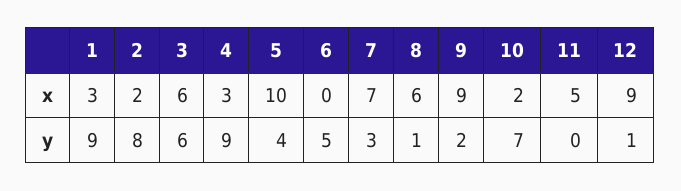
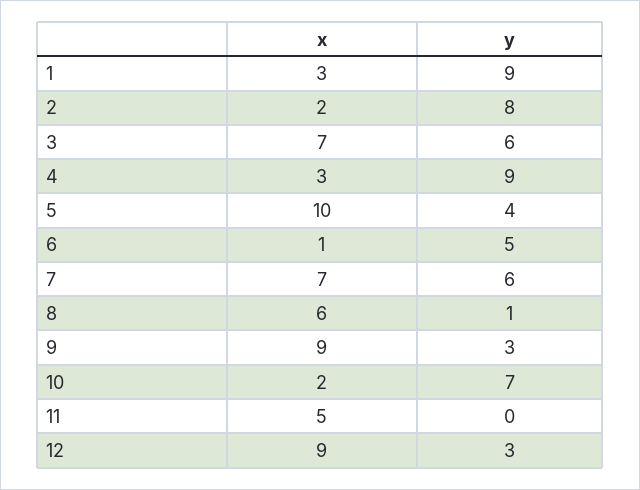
3, x: 6 -> 7
6, x: 0 -> 1
7, y: 3 -> 6
9, y: 2 -> 3
12, y: 1 -> 3

